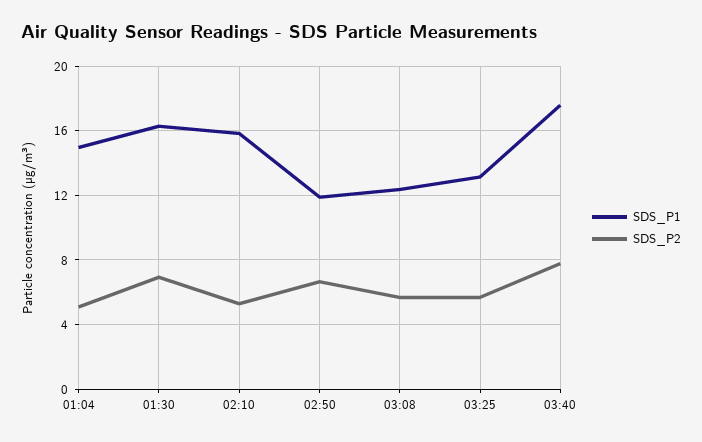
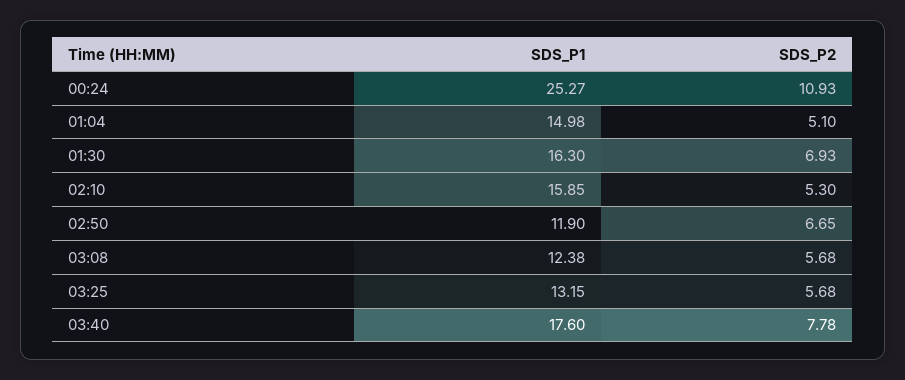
SDS_P1, 00:24: none -> 25.27
SDS_P2, 00:24: none -> 10.93

